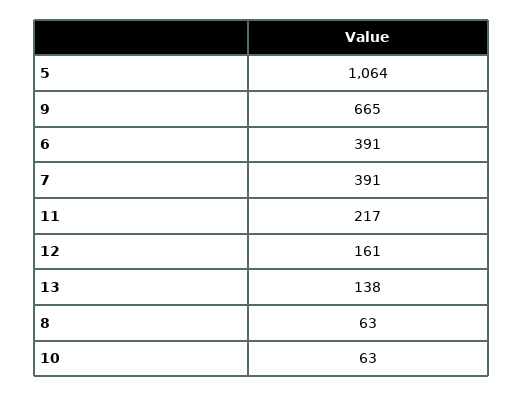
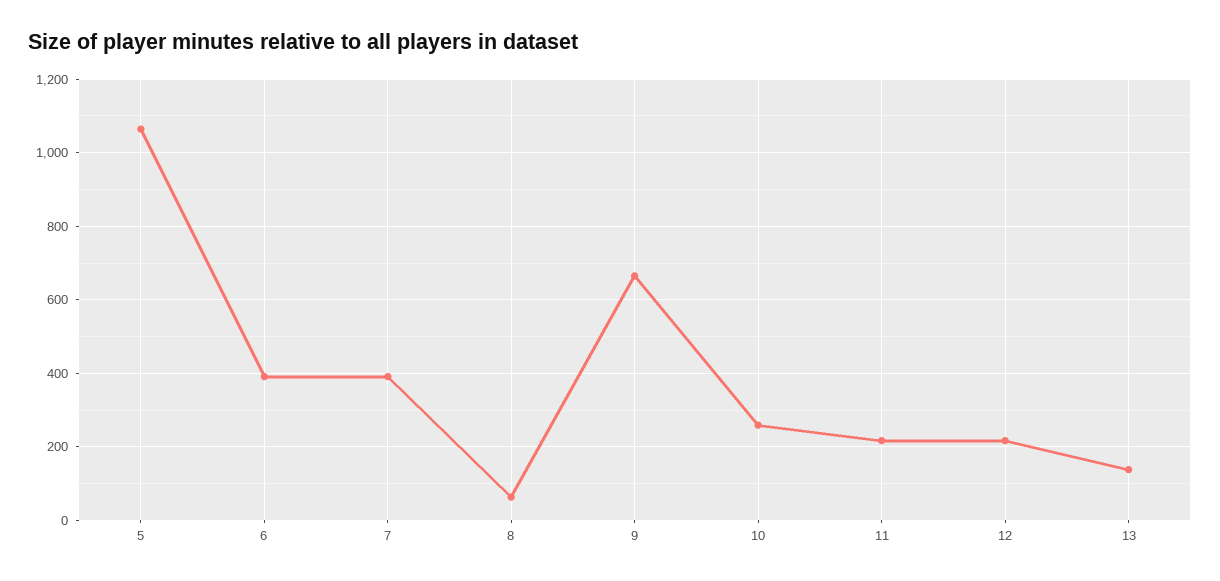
12: 161 -> 220
10: 63 -> 260

